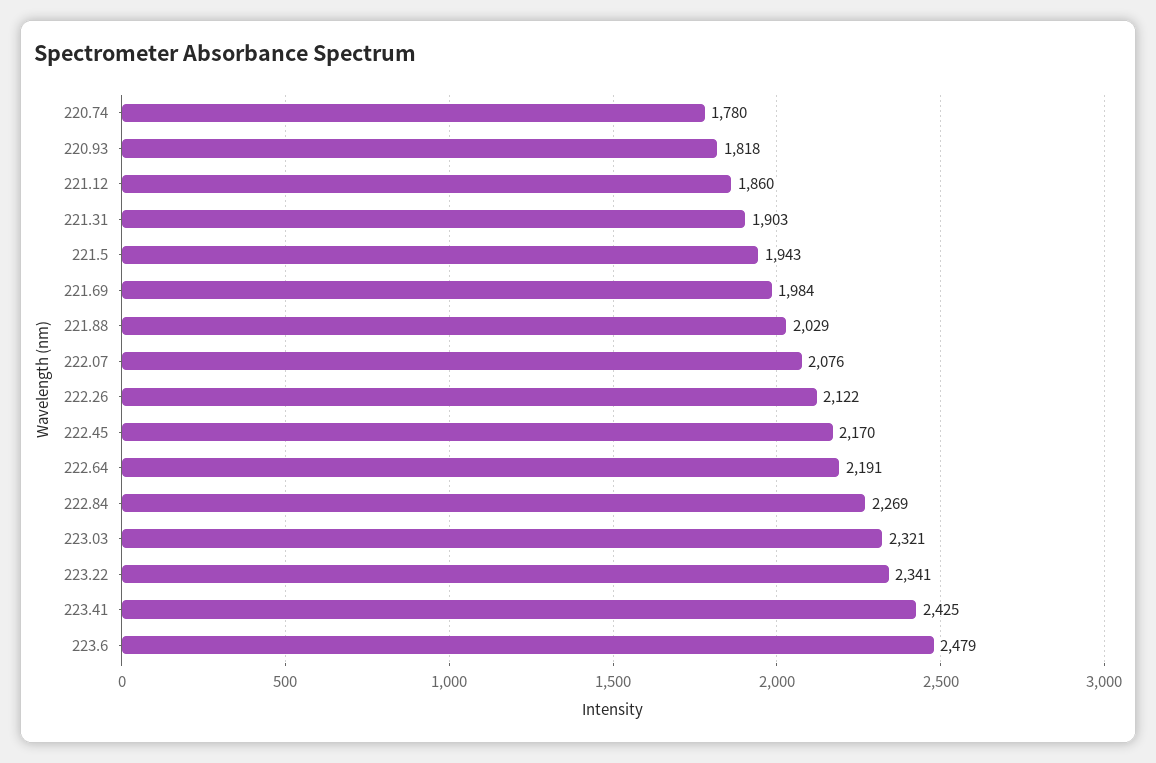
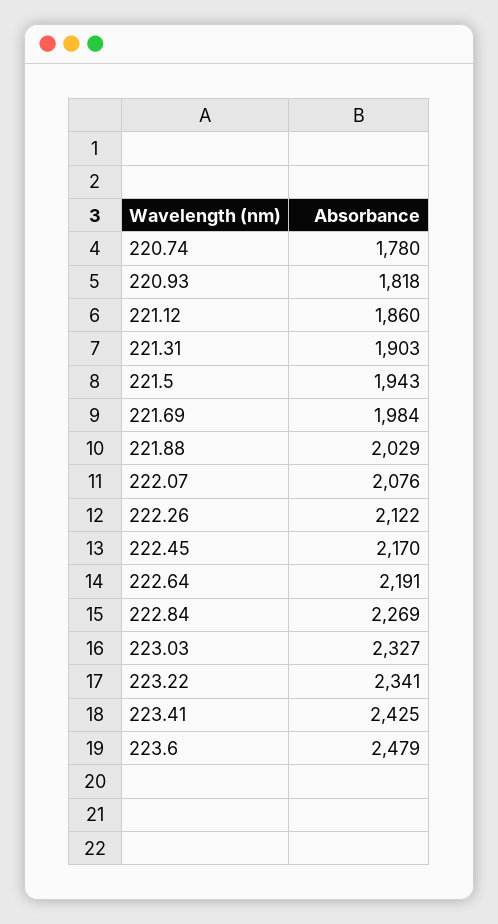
223.03: 2321 -> 2327

